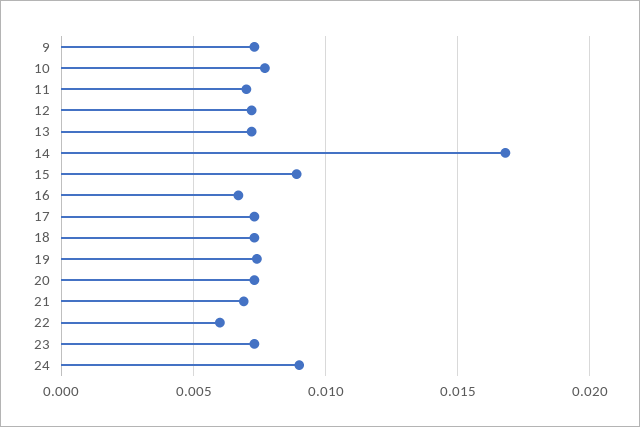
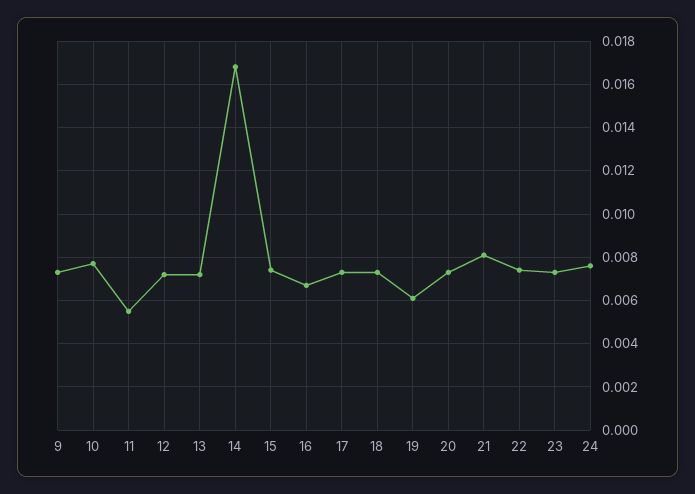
11: 0.007 -> 0.0055
15: 0.009 -> 0.0075
19: 0.0075 -> 0.006
21: 0.007 -> 0.008
22: 0.006 -> 0.0075
24: 0.009 -> 0.0075

